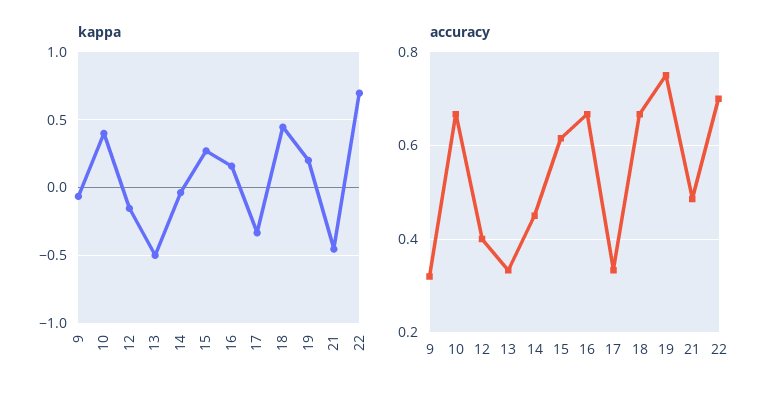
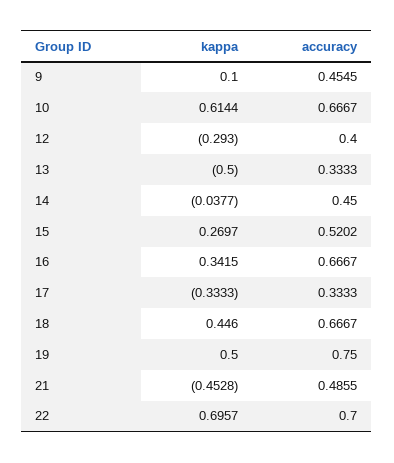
kappa, 9: -0.05 -> 0.1
kappa, 10: 0.4 -> 0.6144
kappa, 12: -0.15 -> -0.293
kappa, 16: 0.15 -> 0.3415
kappa, 19: 0.2 -> 0.5
accuracy, 9: 0.32 -> 0.4545
accuracy, 15: 0.62 -> 0.5202

